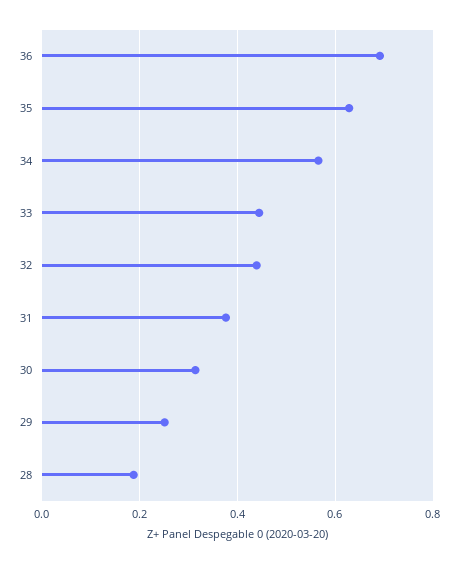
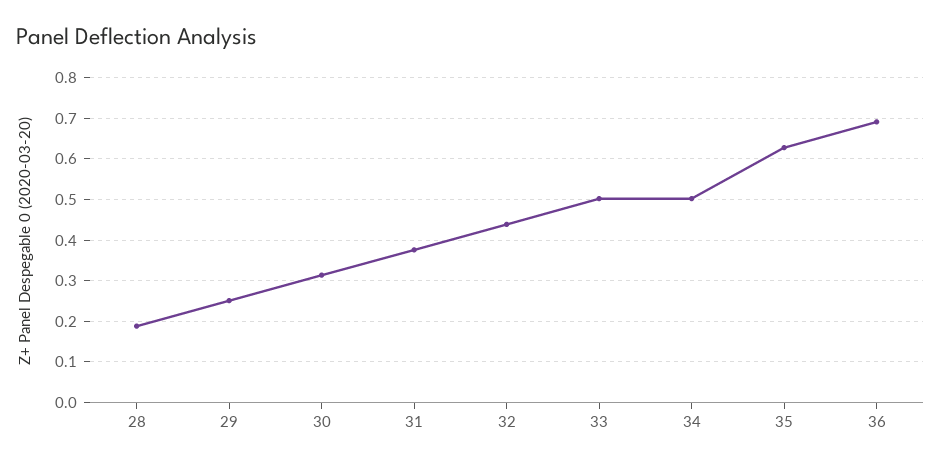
34: 0.56 -> 0.5
33: 0.44 -> 0.5

